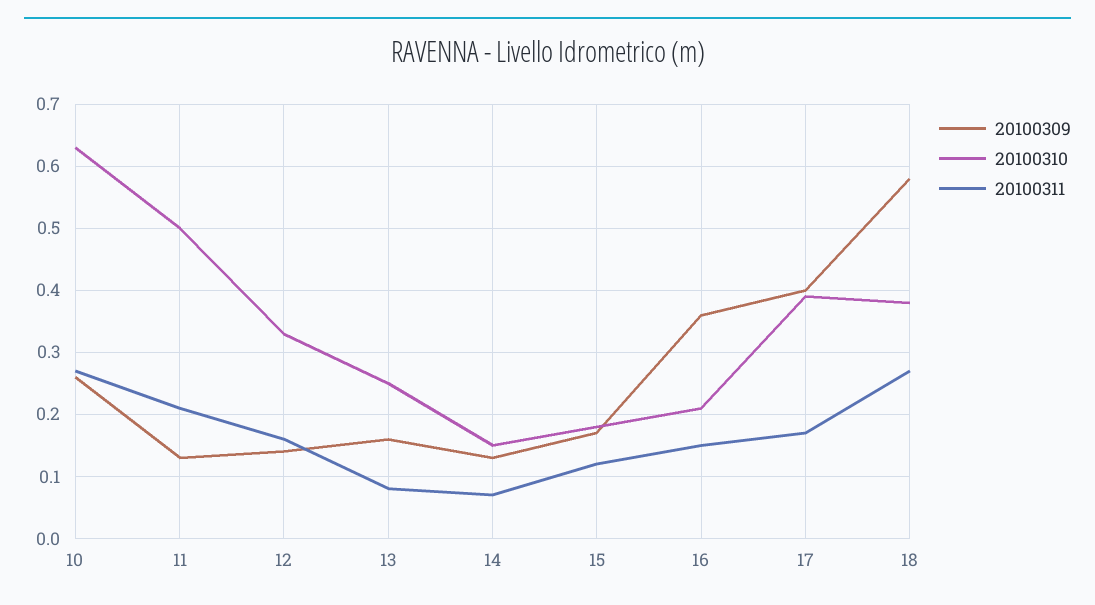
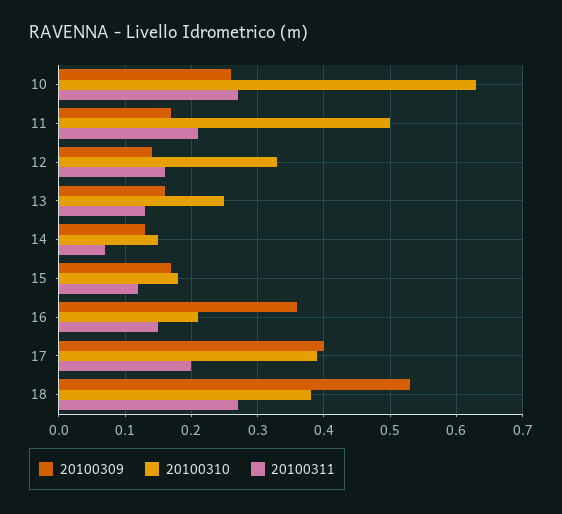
20100309, 11: 0.13 -> 0.17
20100311, 13: 0.08 -> 0.13
20100311, 17: 0.17 -> 0.2
20100309, 18: 0.58 -> 0.53

